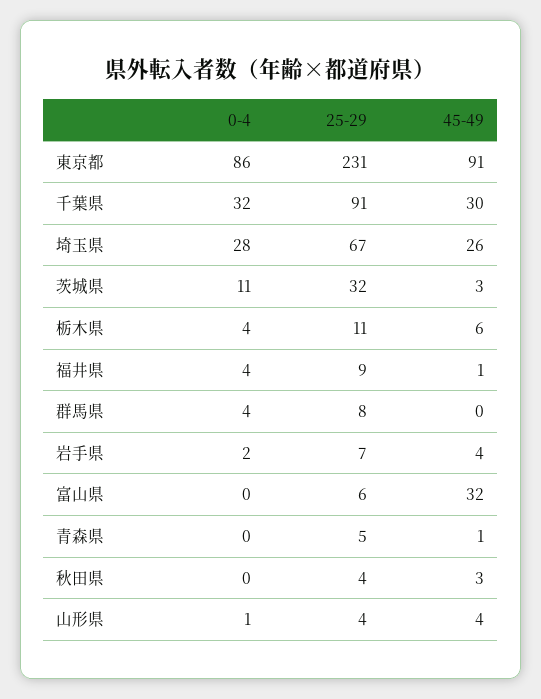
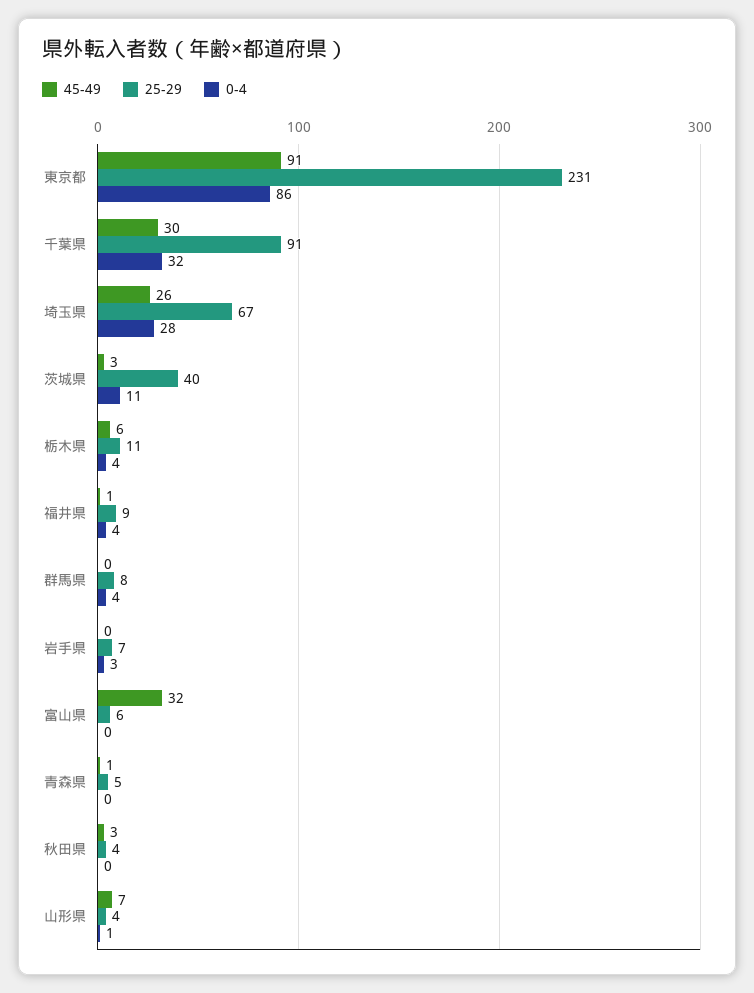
25-29, 茨城県: 32 -> 40
0-4, 岩手県: 2 -> 3
45-49, 岩手県: 4 -> 0
45-49, 山形県: 4 -> 7

